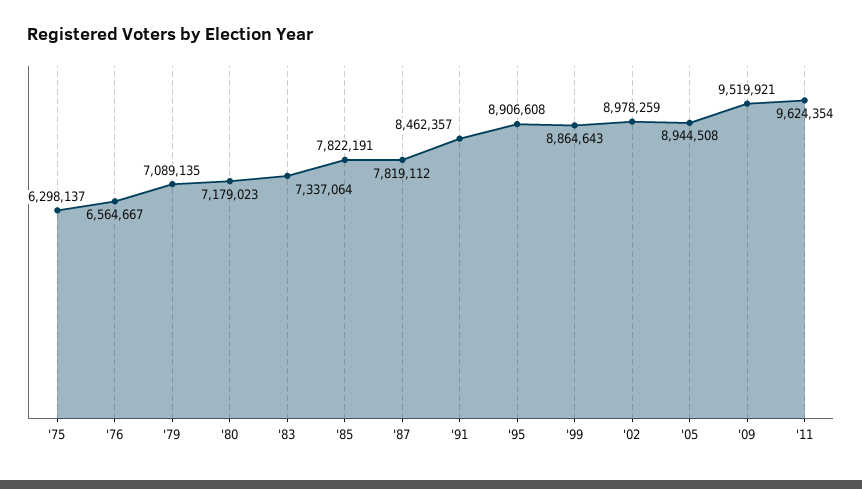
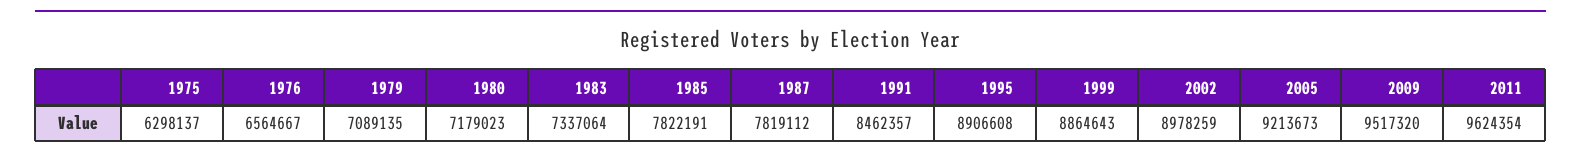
'05: 8944508 -> 9213673
'09: 9519921 -> 9517320

